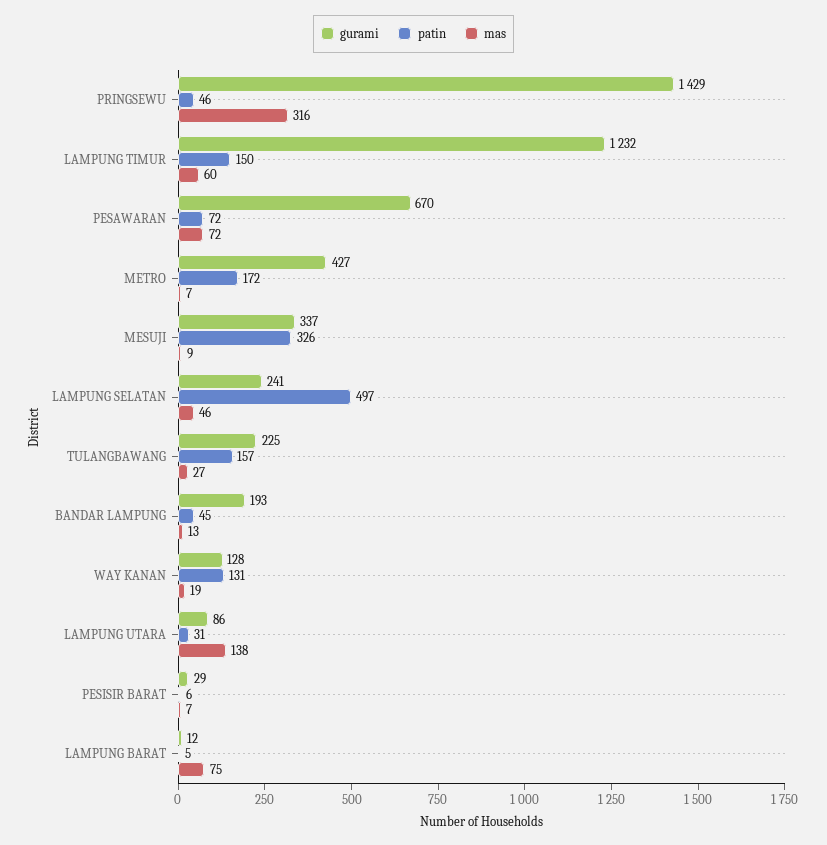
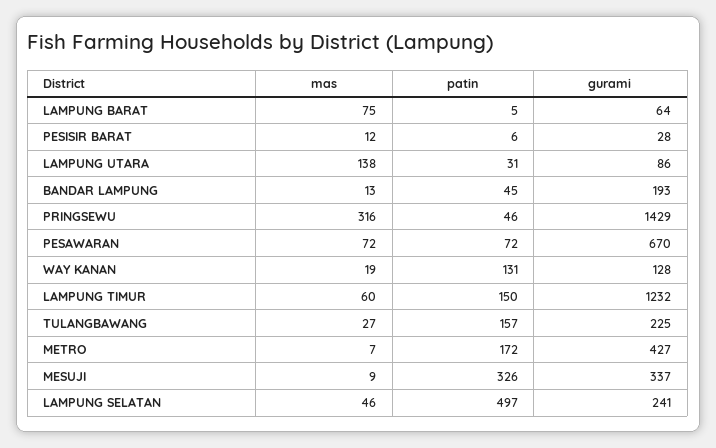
gurami, PESISIR BARAT: 29 -> 28
mas, PESISIR BARAT: 7 -> 12
gurami, LAMPUNG BARAT: 12 -> 64

